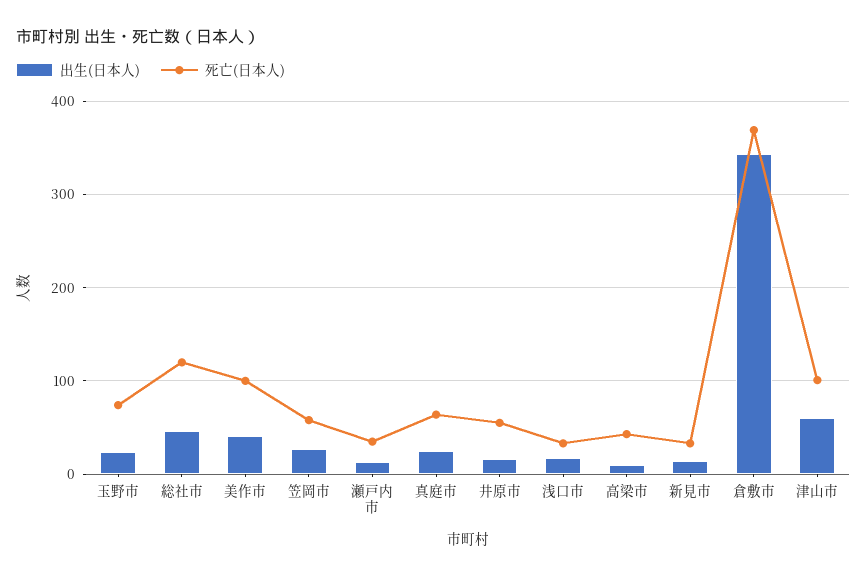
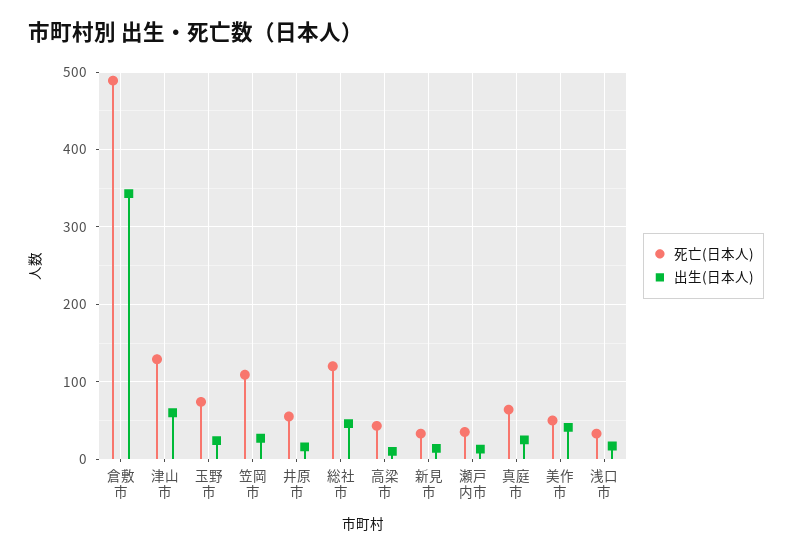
死亡(日本人), 美作市: 100 -> 50
死亡(日本人), 笠岡市: 60 -> 110
死亡(日本人), 倉敷市: 370 -> 490
死亡(日本人), 津山市: 100 -> 130

